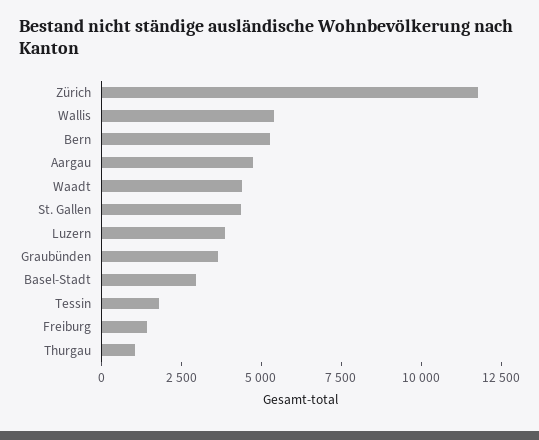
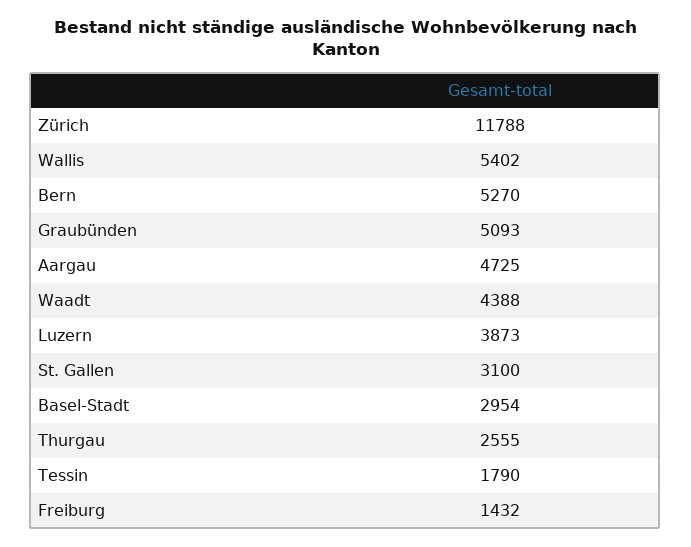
St. Gallen: 4500 -> 3100
Graubünden: 3500 -> 5093
Thurgau: 1000 -> 2555

